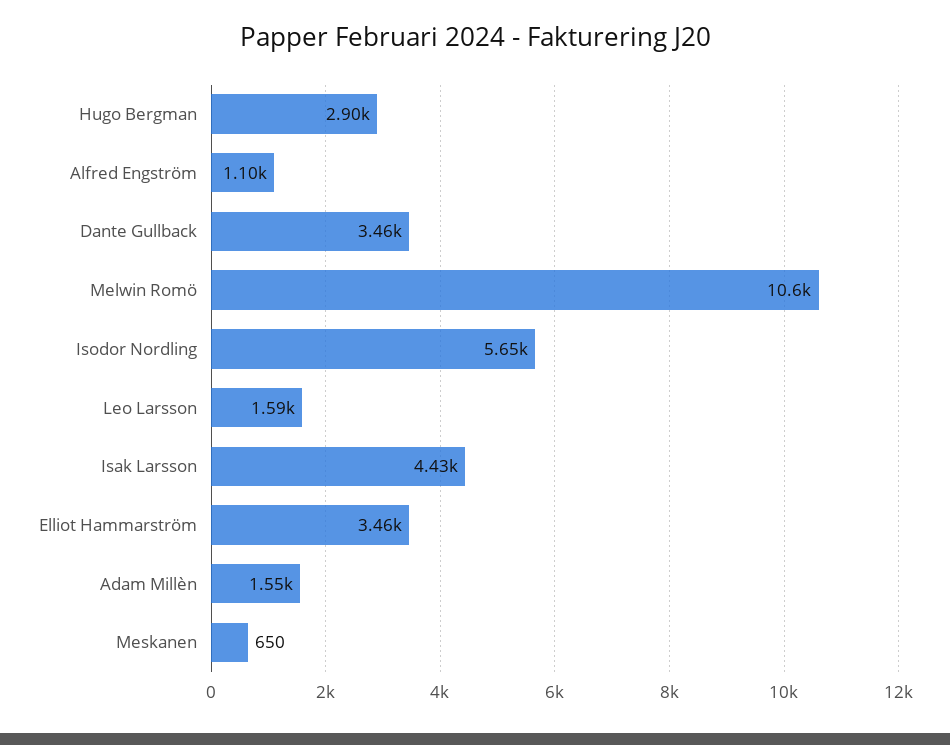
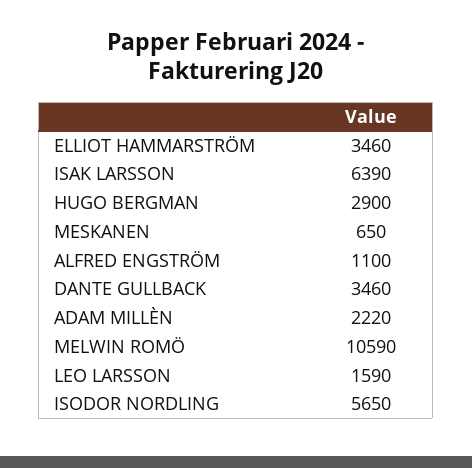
Isak Larsson: 4430 -> 6390
Adam Millèn: 1550 -> 2220

